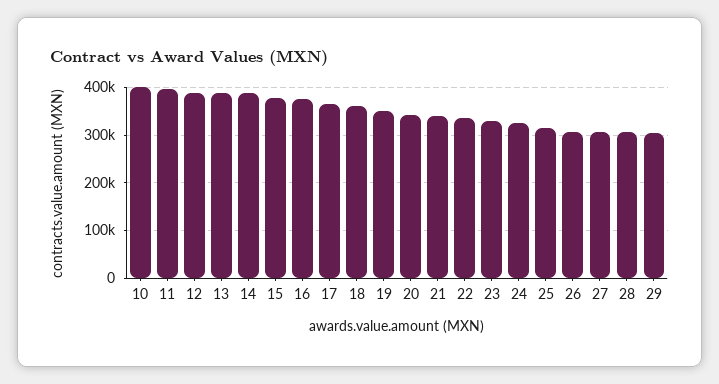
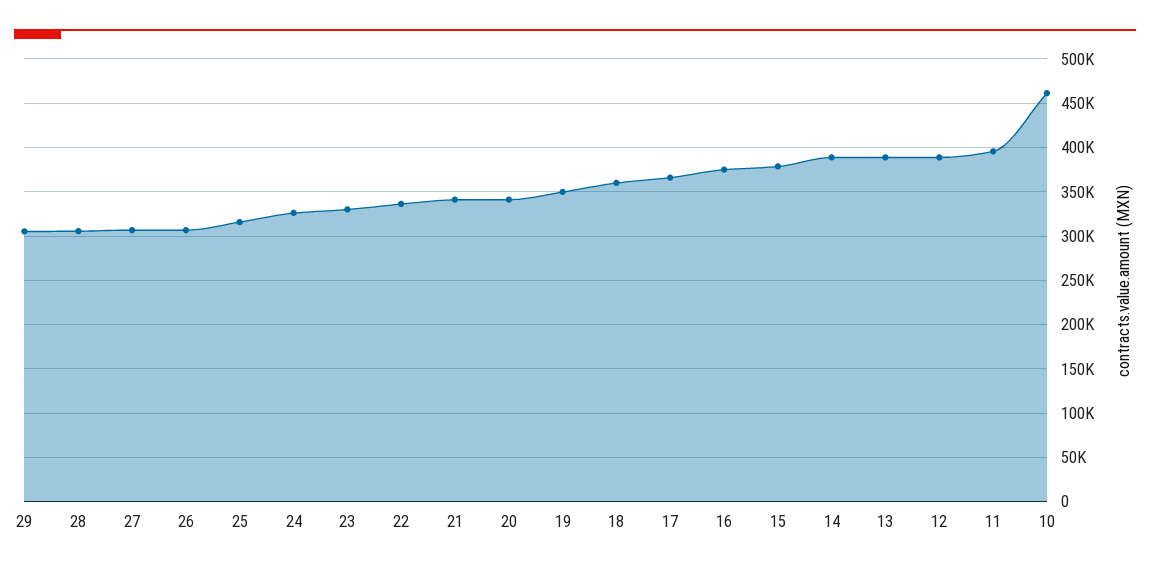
10: 400000 -> 460000

